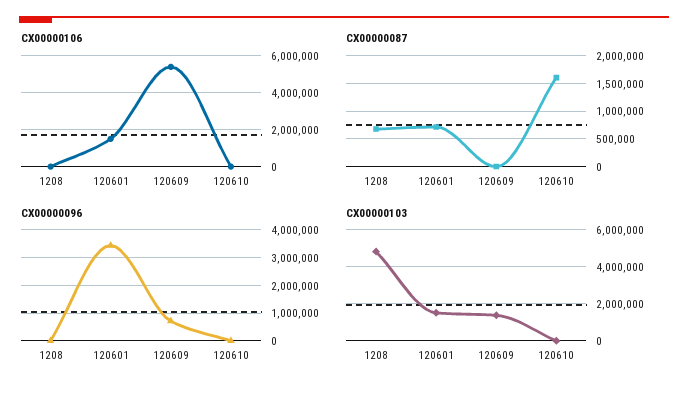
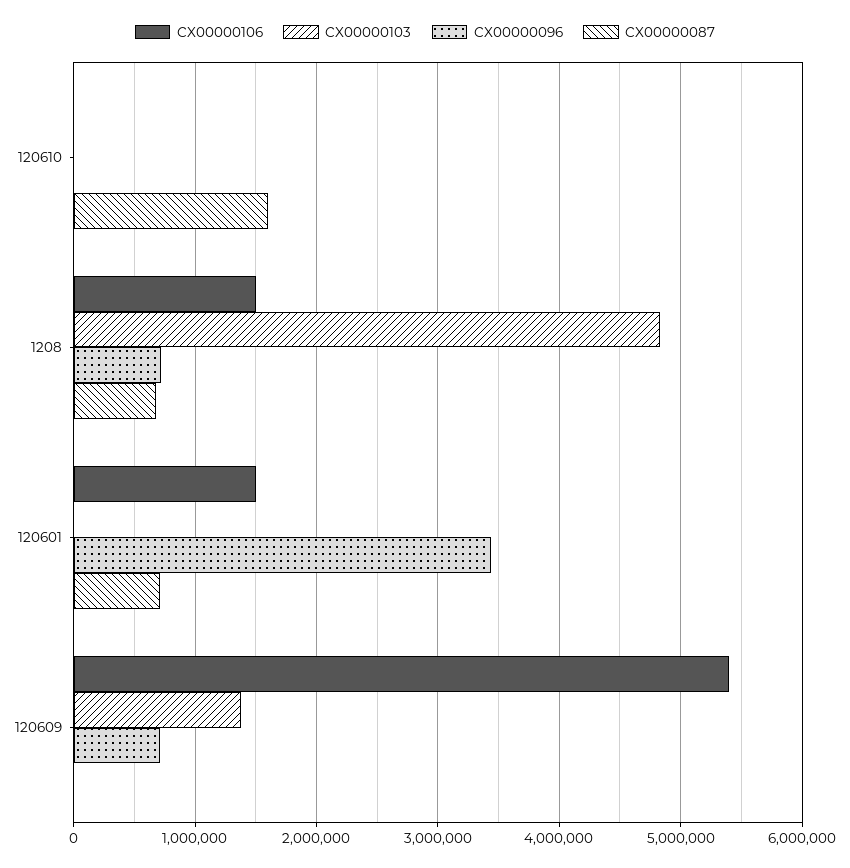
CX00000106, 1208: 0 -> 1500000
CX00000096, 1208: 0 -> 700000
CX00000103, 120601: 1500000 -> 0

